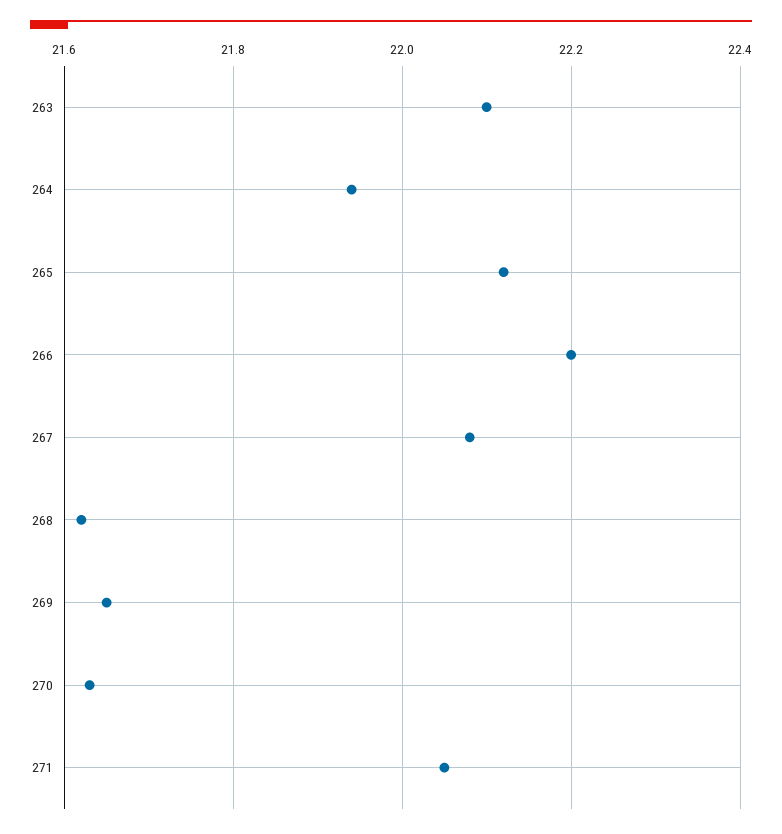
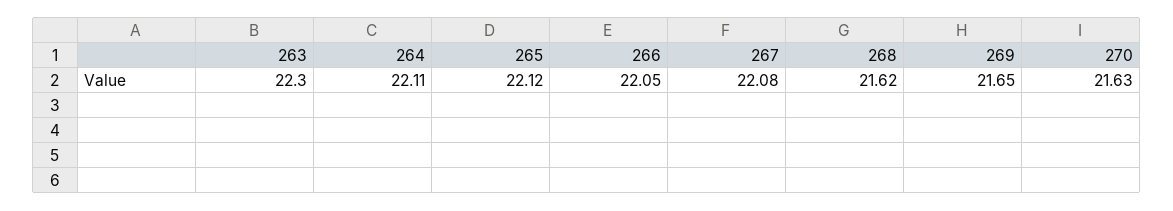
263: 22.1 -> 22.3
264: 21.95 -> 22.11
266: 22.2 -> 22.05
271: 22.05 -> none

